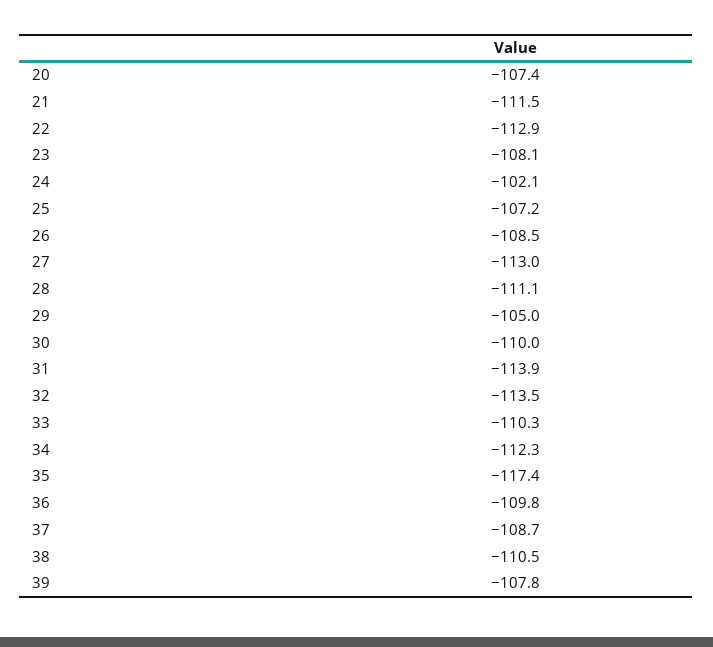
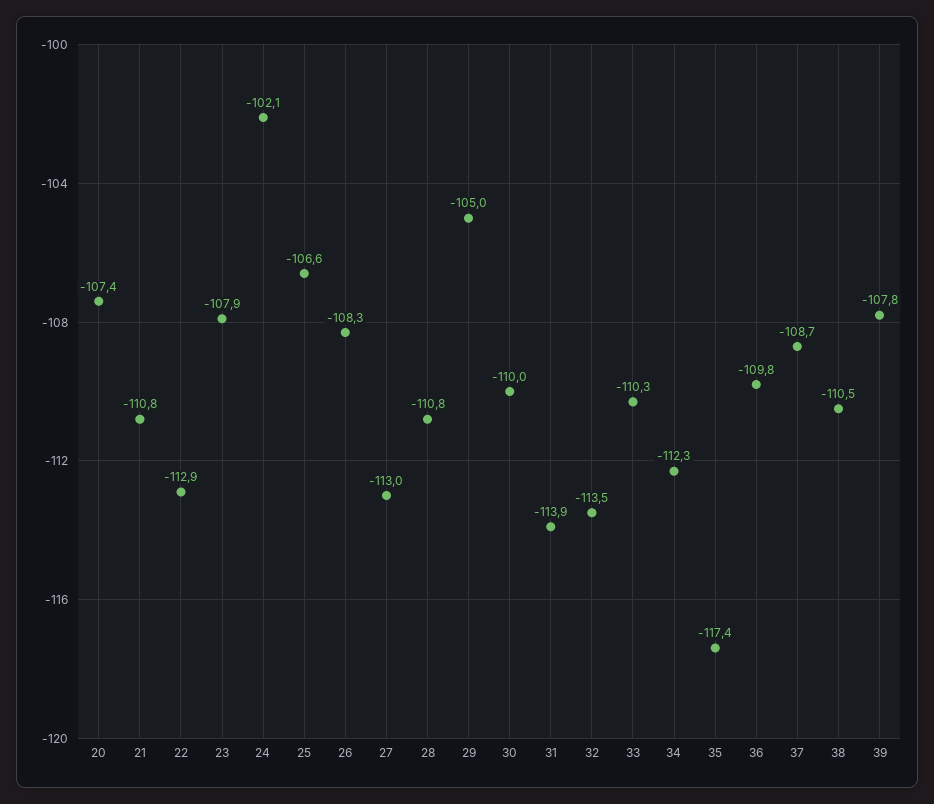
21: -111.5 -> -110.8
23: -108.1 -> -107.9
25: -107.2 -> -106.6
26: -108.5 -> -108.3
28: -111.1 -> -110.8

